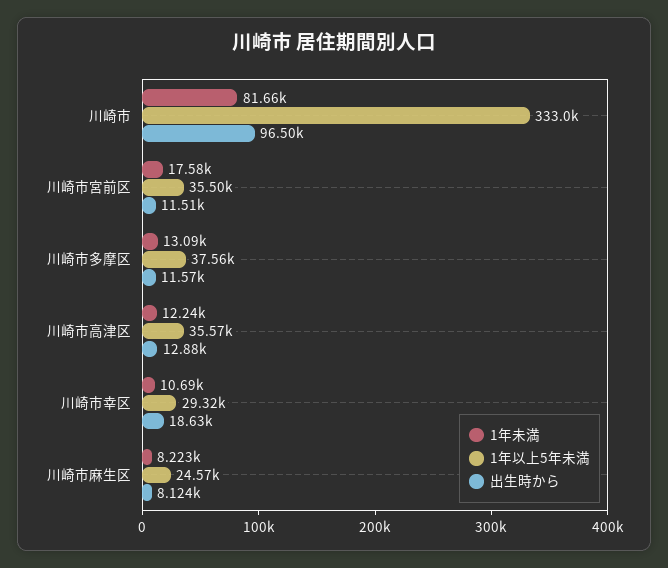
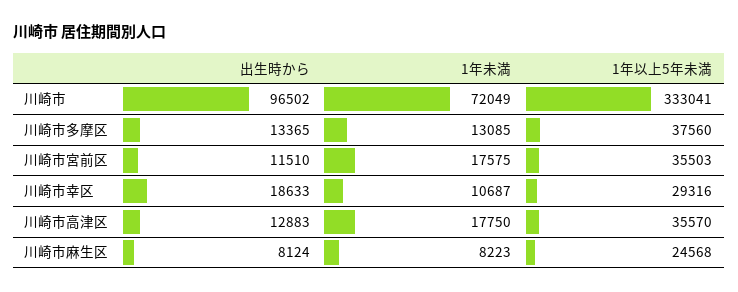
1年未満, 川崎市: 81660 -> 72049
出生時から, 川崎市多摩区: 11570 -> 13365
1年未満, 川崎市高津区: 12240 -> 17750

